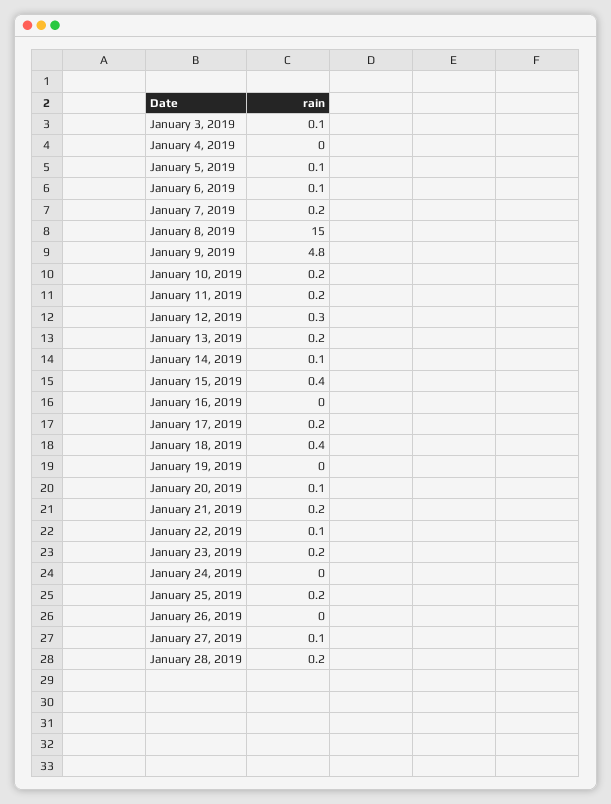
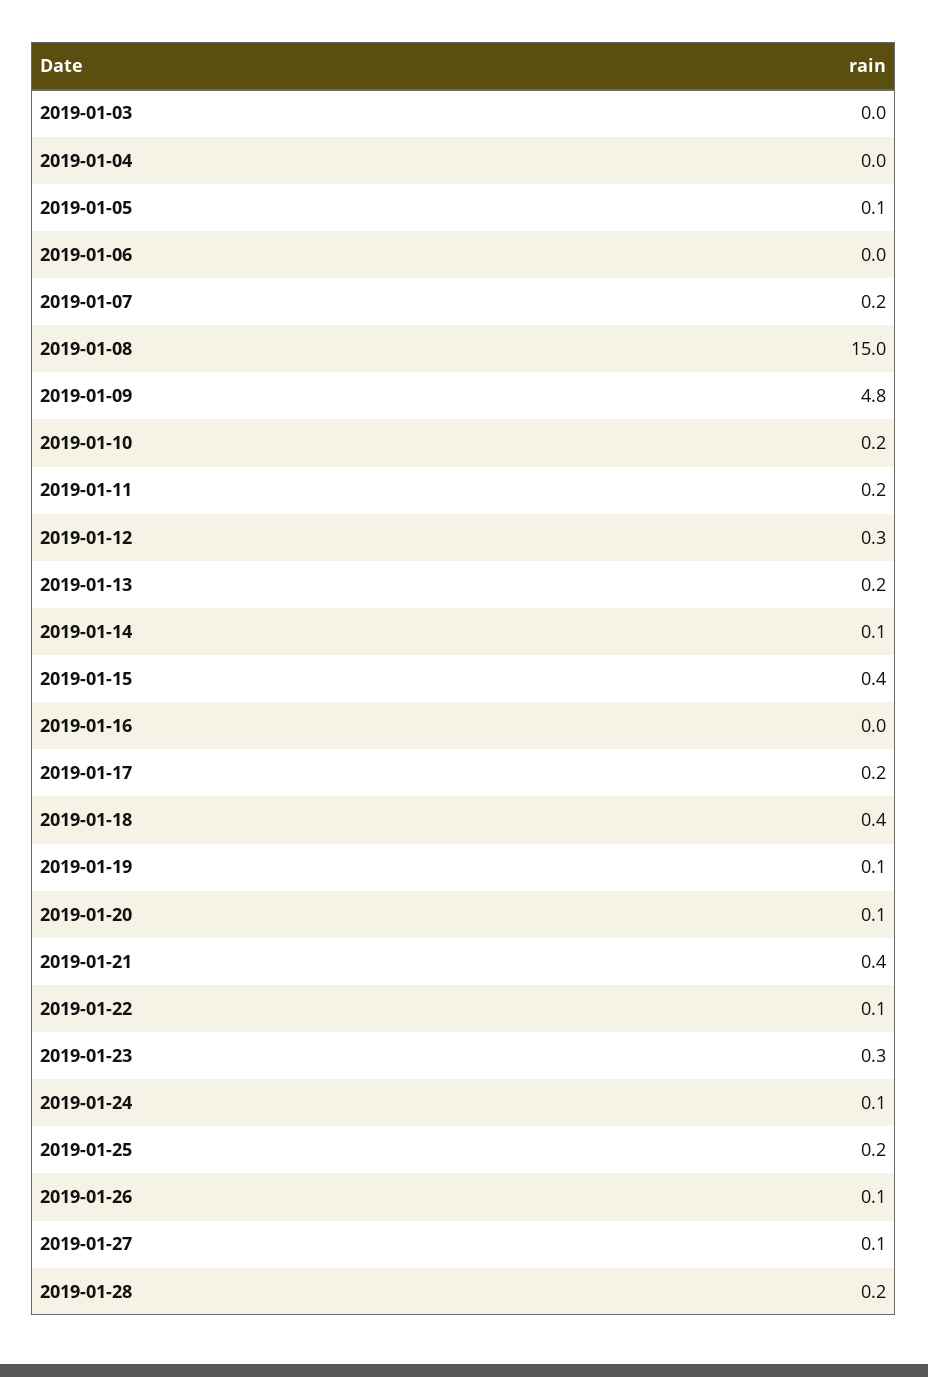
January 3, 2019: 0.1 -> 0
January 6, 2019: 0.1 -> 0
January 19, 2019: 0 -> 0.1
January 21, 2019: 0.2 -> 0.4
January 23, 2019: 0.2 -> 0.3
January 24, 2019: 0 -> 0.1
January 26, 2019: 0 -> 0.1

